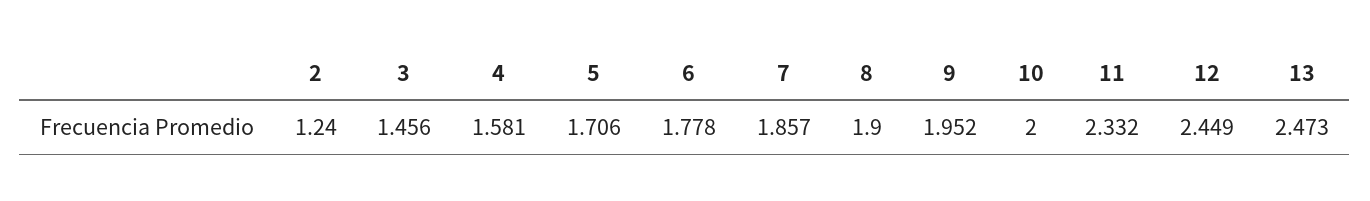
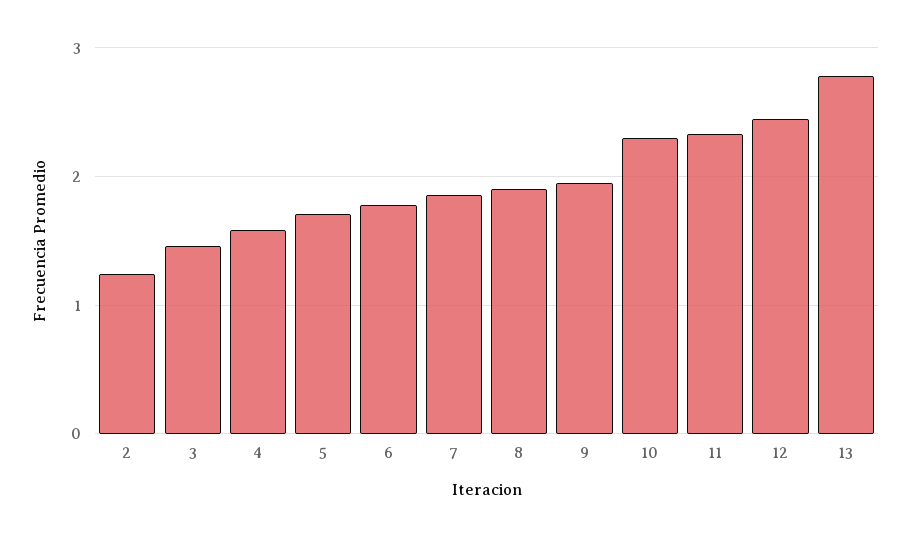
10: 2 -> 2.3
13: 2.473 -> 2.8

